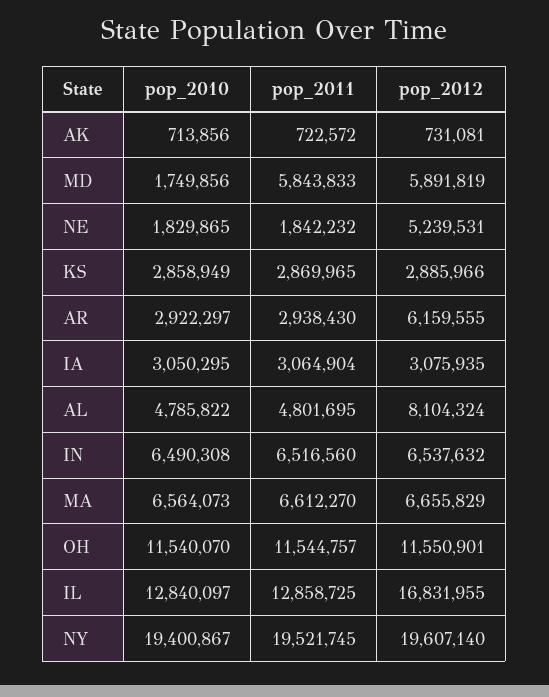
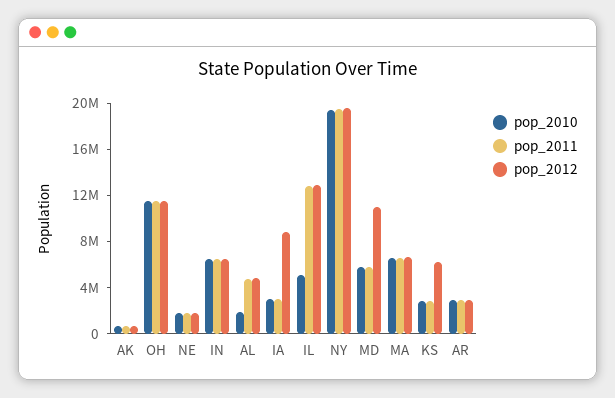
pop_2010, MD: 1749856 -> 6000000
pop_2012, MD: 5891819 -> 11000000
pop_2012, NE: 5239531 -> 2000000
pop_2012, KS: 2885966 -> 6000000
pop_2012, AR: 6159555 -> 3000000
pop_2012, IA: 3075935 -> 9000000
pop_2010, AL: 4785822 -> 2000000
pop_2012, AL: 8104324 -> 5000000
pop_2010, IL: 12840097 -> 5000000
pop_2012, IL: 16831955 -> 13000000

